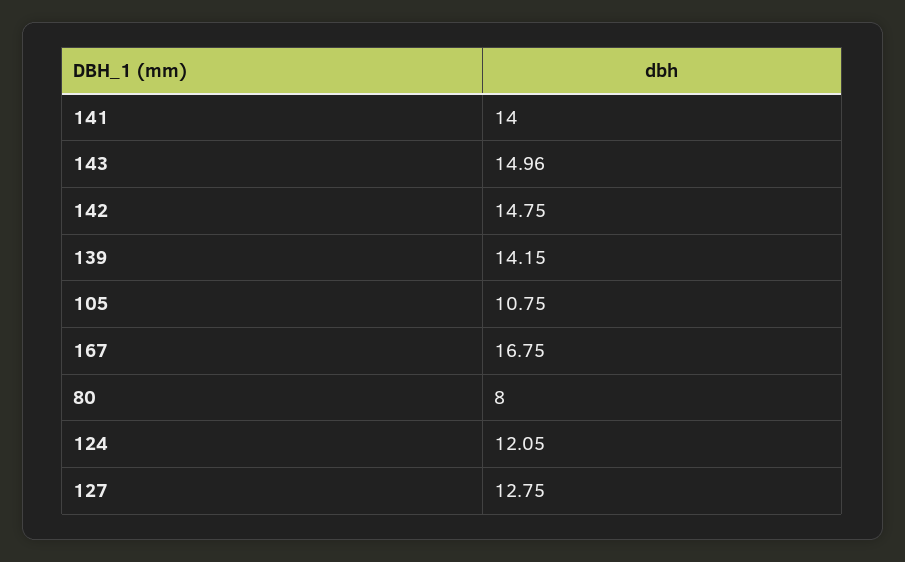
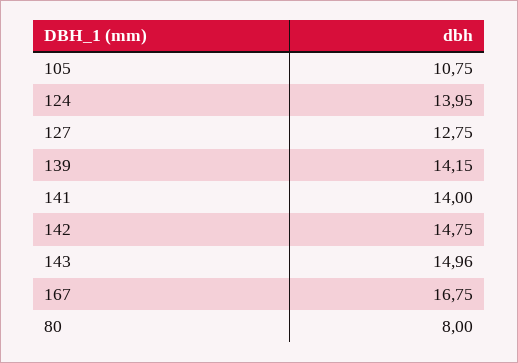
124: 12.05 -> 13.95

